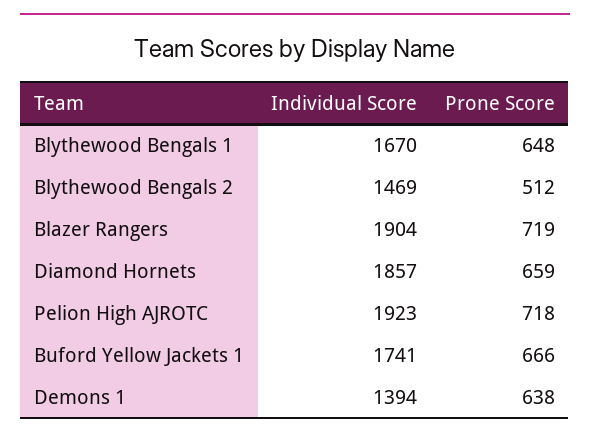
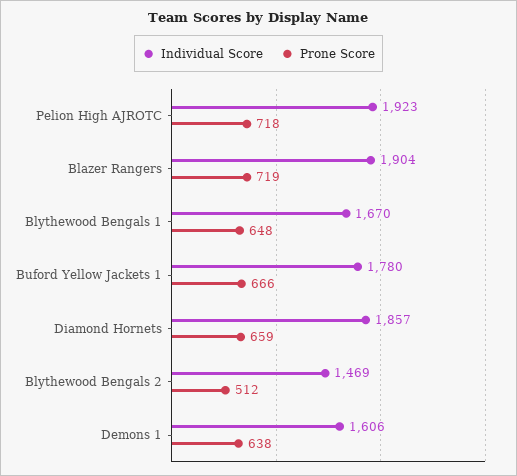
Individual Score, Buford Yellow Jackets 1: 1741 -> 1780
Individual Score, Demons 1: 1394 -> 1606

